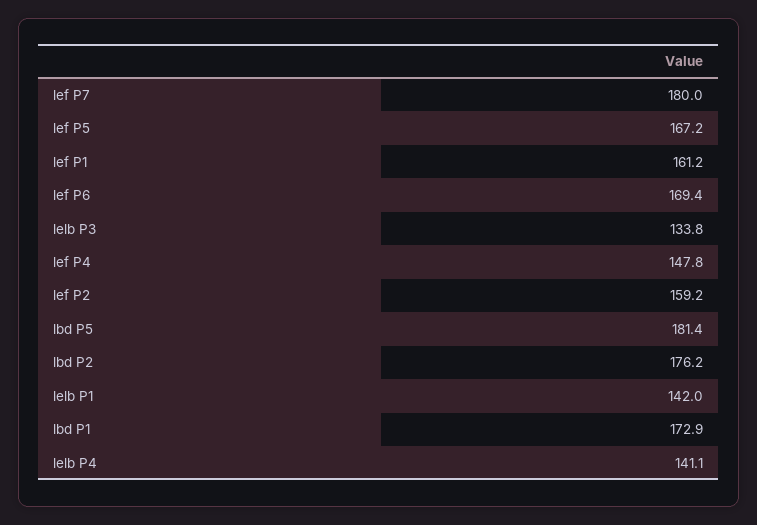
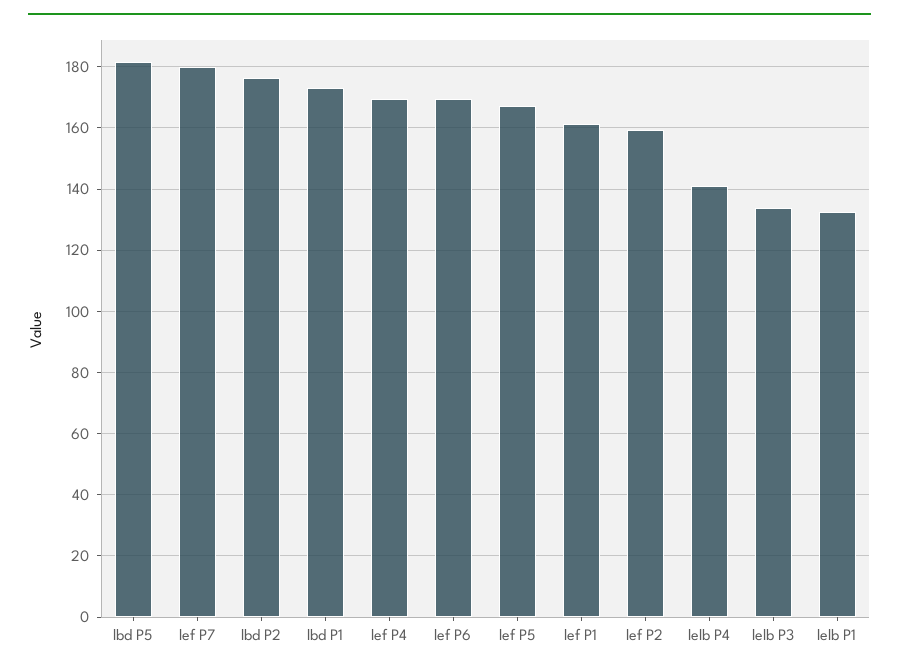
lef P4: 147.8 -> 170
lelb P1: 142 -> 132

